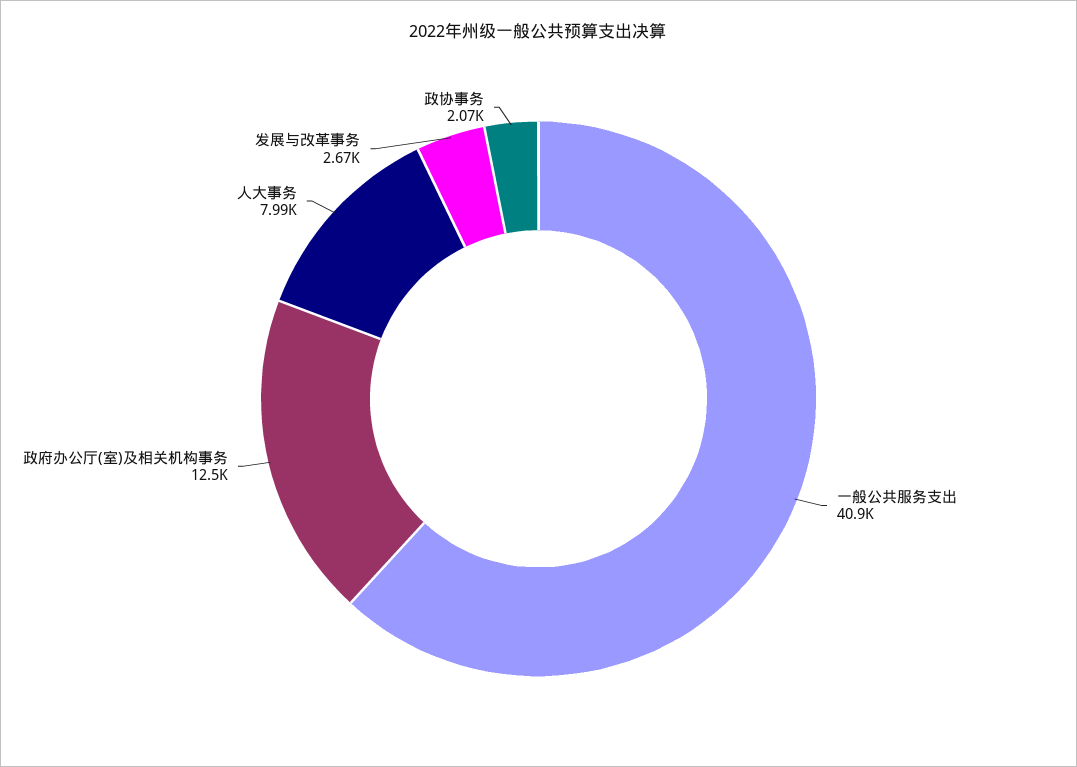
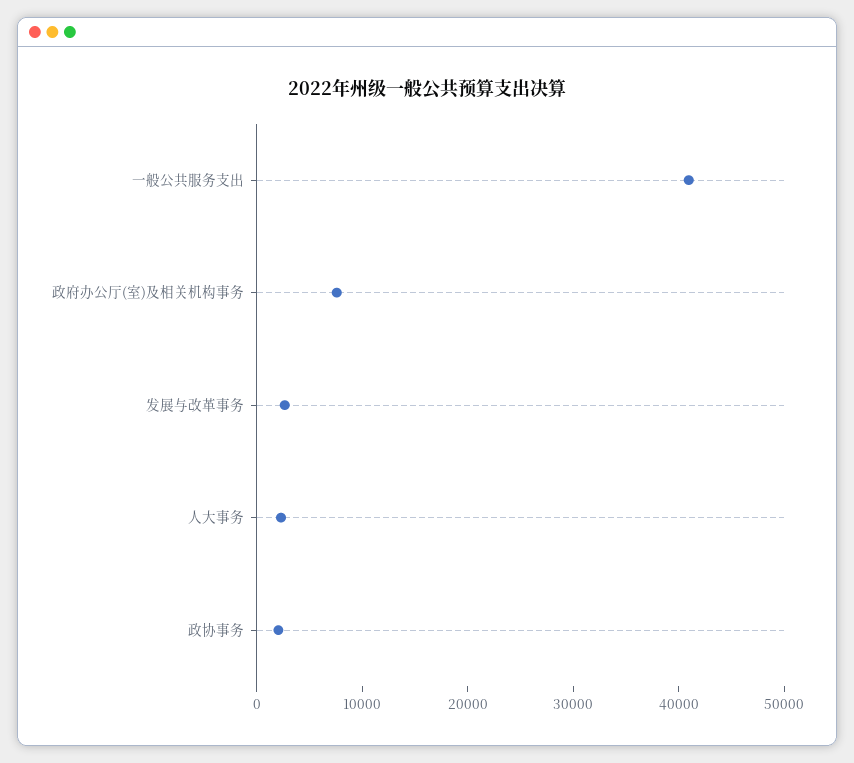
政府办公厅(室)及相关机构事务: 12500 -> 8000
人大事务: 7990 -> 2000

